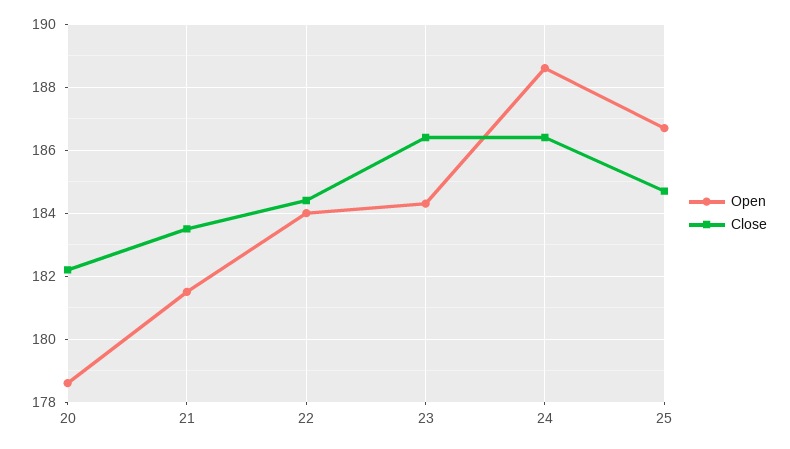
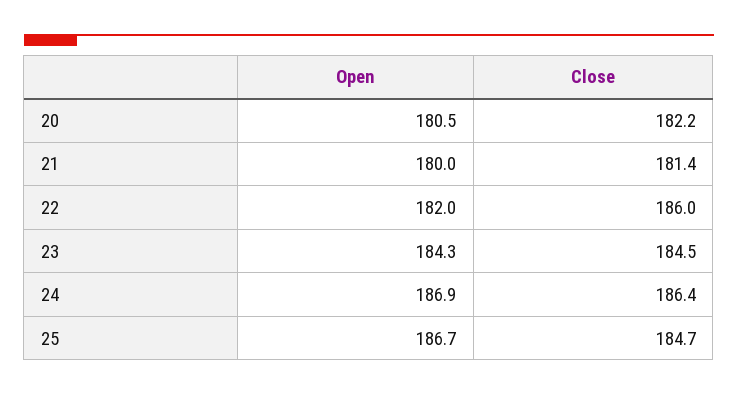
Open, 20: 178.5 -> 180.5
Open, 21: 181.5 -> 180
Close, 21: 183.5 -> 181.4
Open, 22: 184 -> 182
Close, 22: 184.5 -> 186
Close, 23: 186.5 -> 184.5
Open, 24: 188.5 -> 186.9

